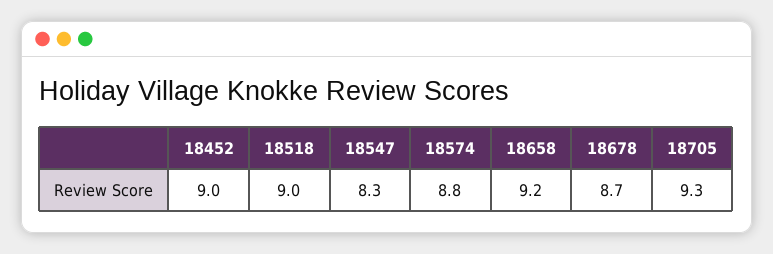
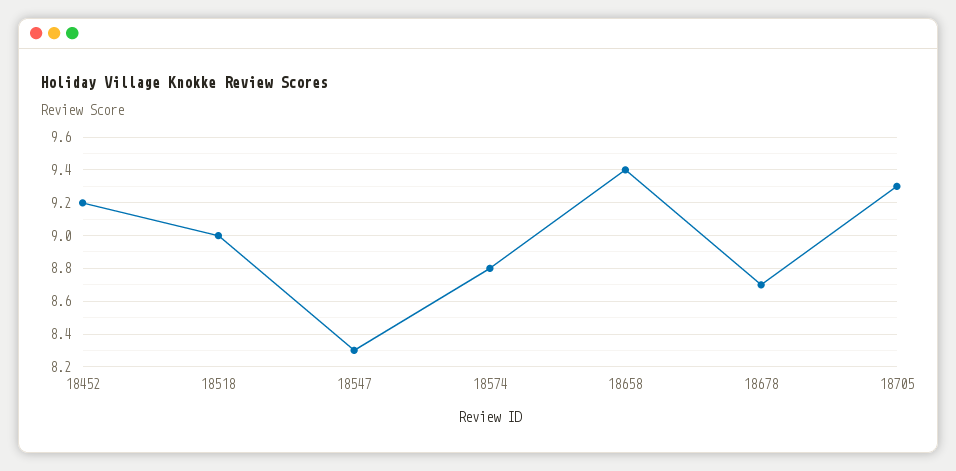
18452: 9 -> 9.2
18658: 9.2 -> 9.4

